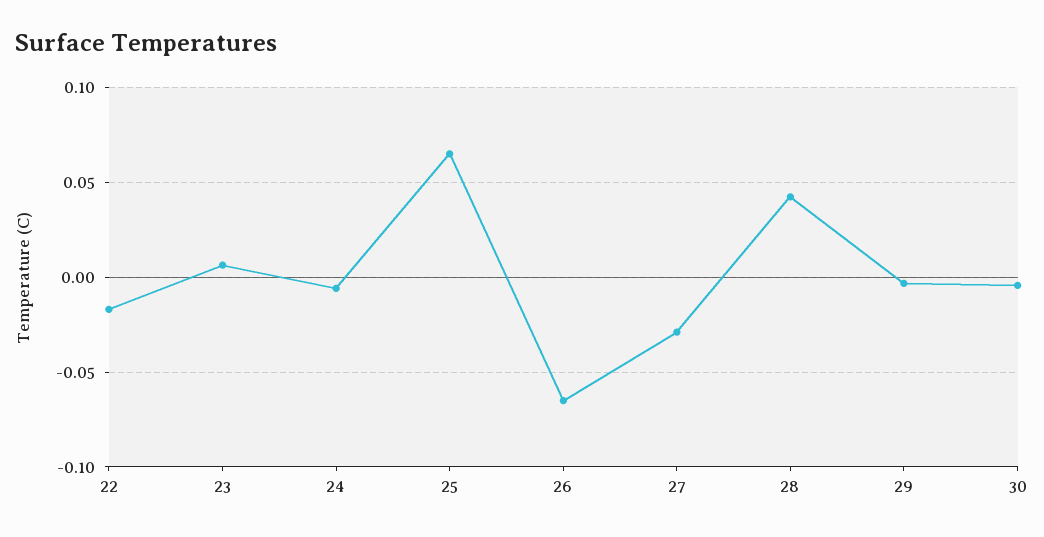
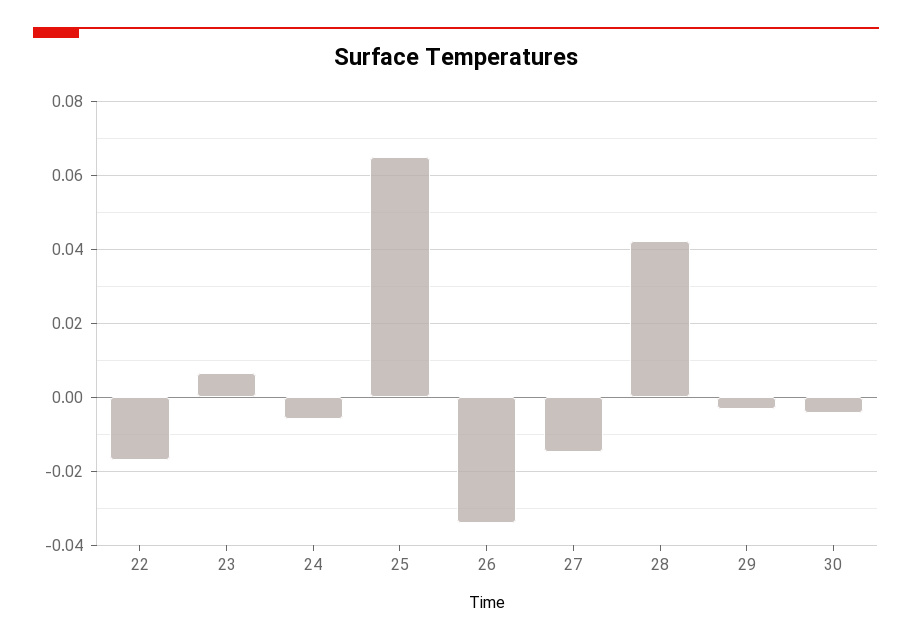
26: -0.065 -> -0.034
27: -0.03 -> -0.014

